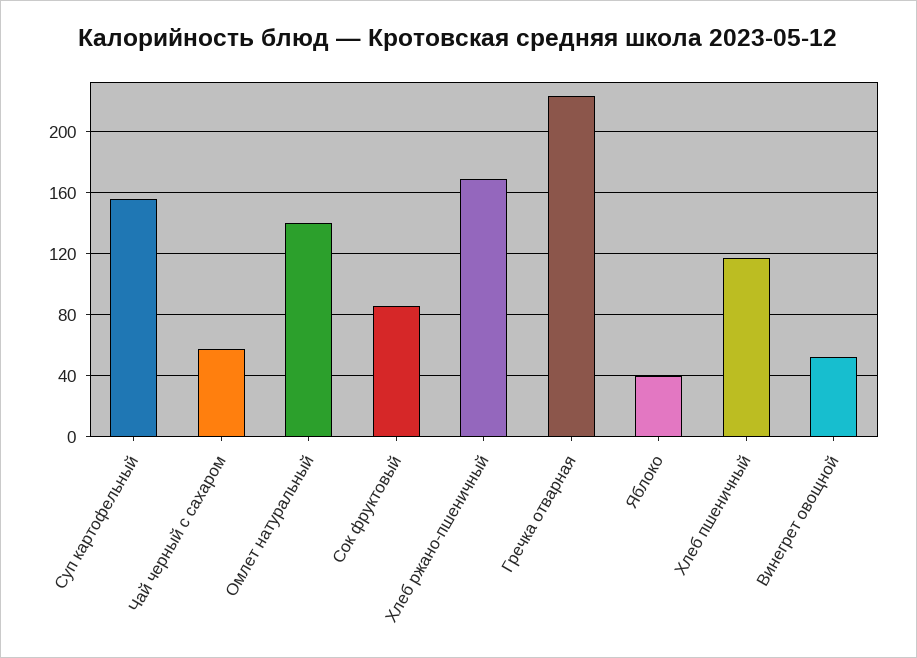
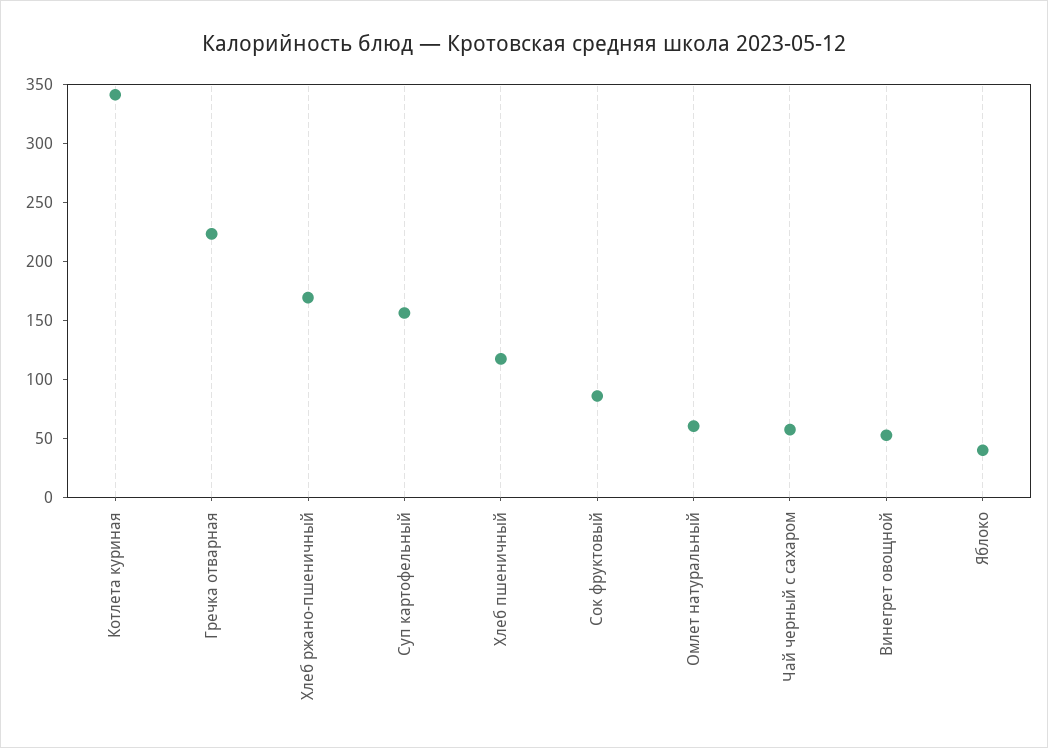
Омлет натуральный: 140 -> 60
Котлета куриная: none -> 340

